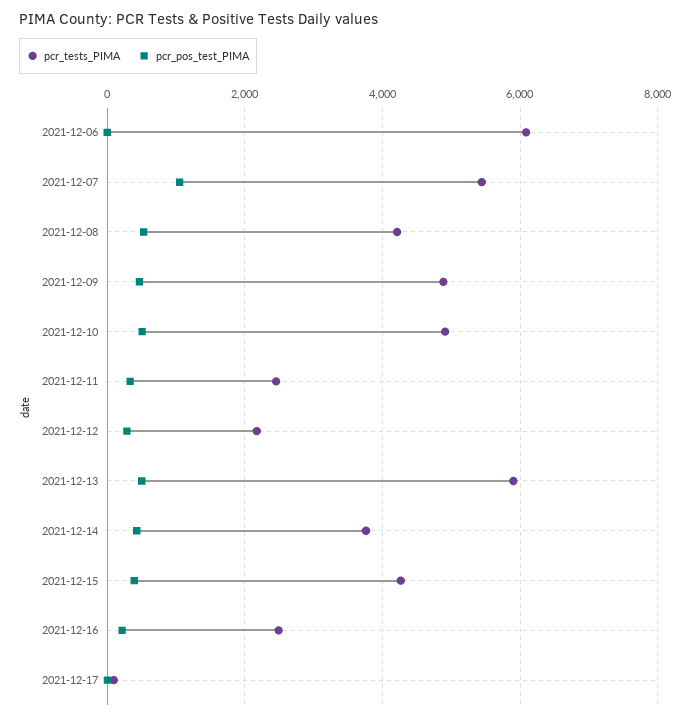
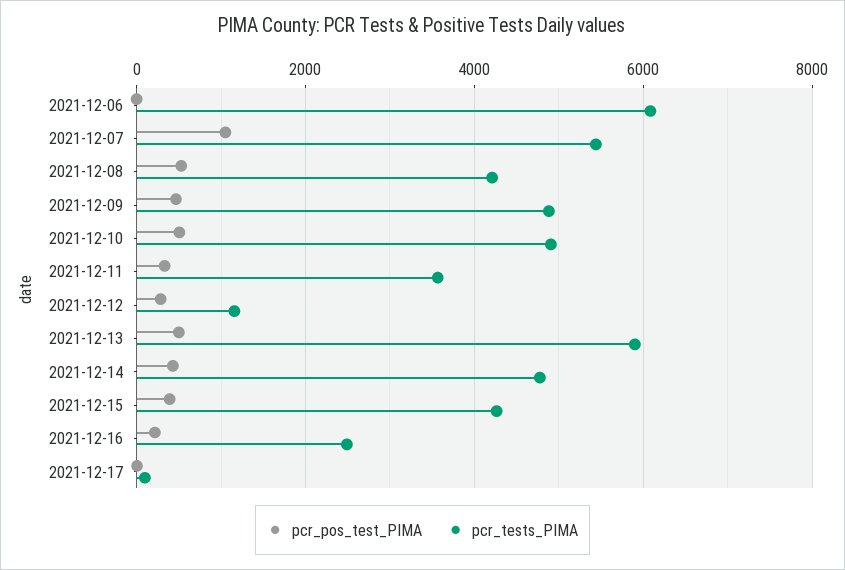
pcr_tests_PIMA, 2021-12-11: 2400 -> 3600
pcr_tests_PIMA, 2021-12-12: 2200 -> 1200
pcr_tests_PIMA, 2021-12-14: 3800 -> 4800

